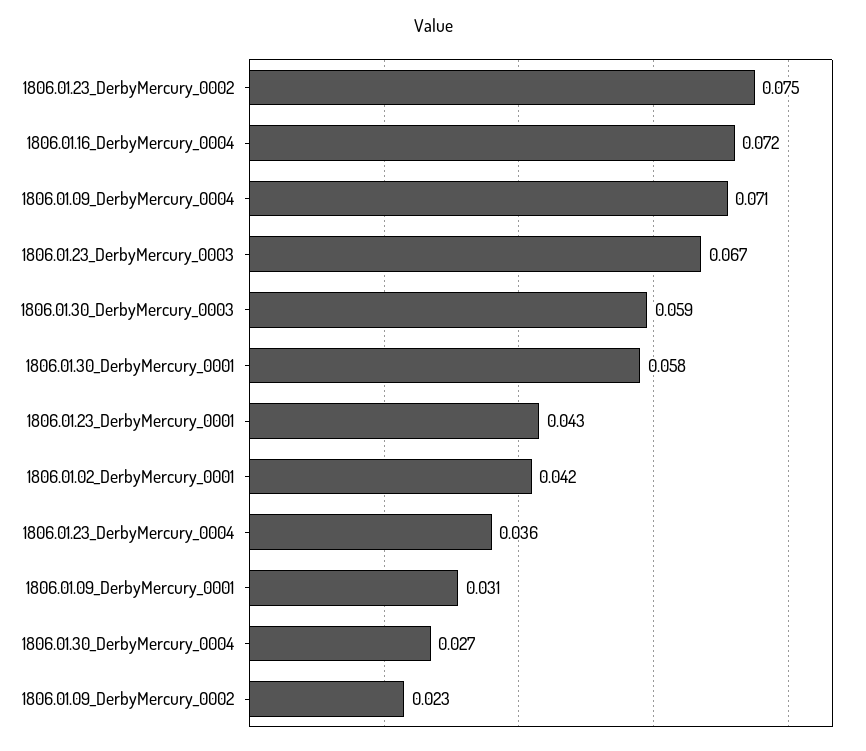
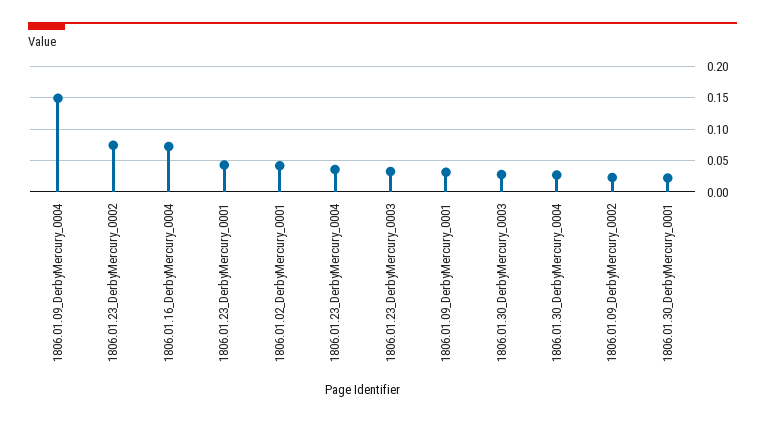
1806.01.09_DerbyMercury_0004: 0.071 -> 0.15
1806.01.23_DerbyMercury_0003: 0.067 -> 0.03
1806.01.30_DerbyMercury_0003: 0.059 -> 0.03
1806.01.30_DerbyMercury_0001: 0.058 -> 0.02

